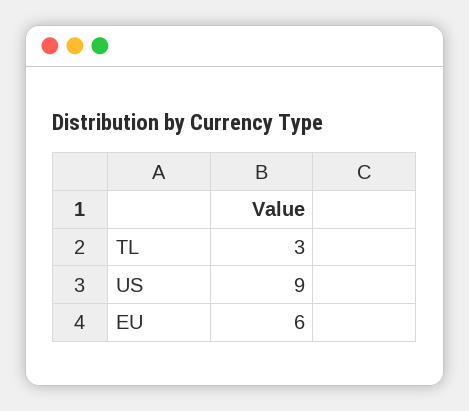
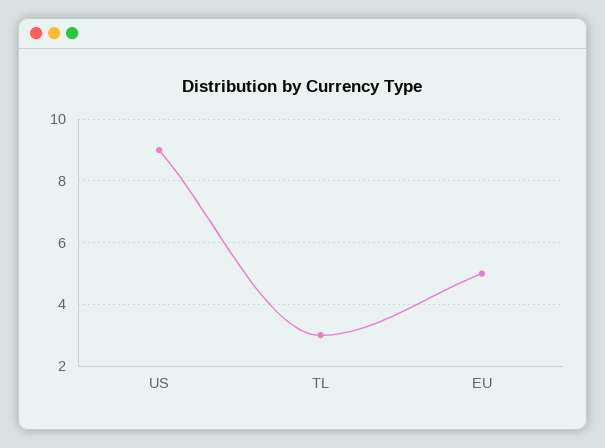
EU: 6 -> 5

